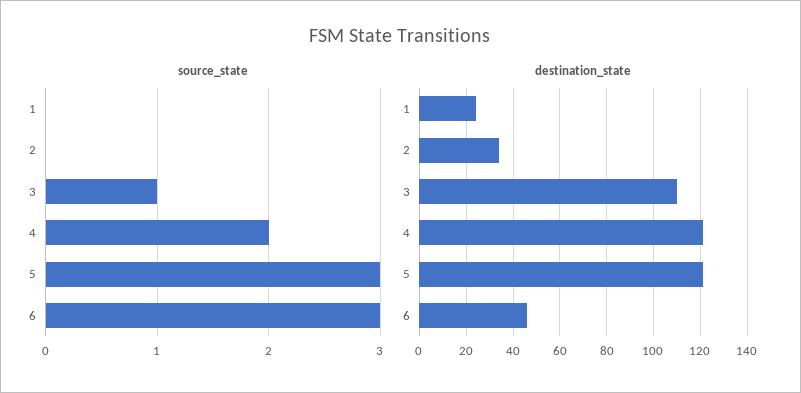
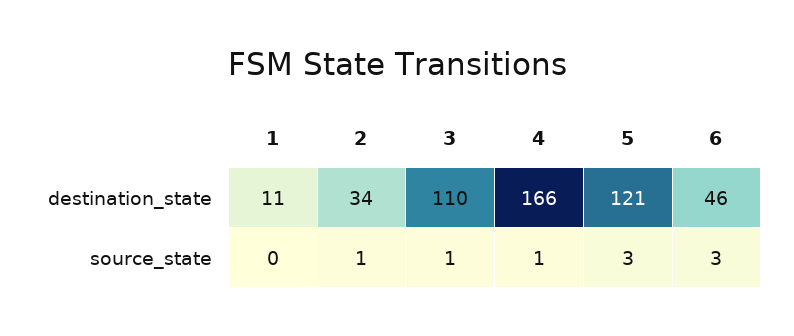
source_state, 2: 0 -> 1
source_state, 4: 2 -> 1
destination_state, 1: 25 -> 11
destination_state, 4: 120 -> 166

